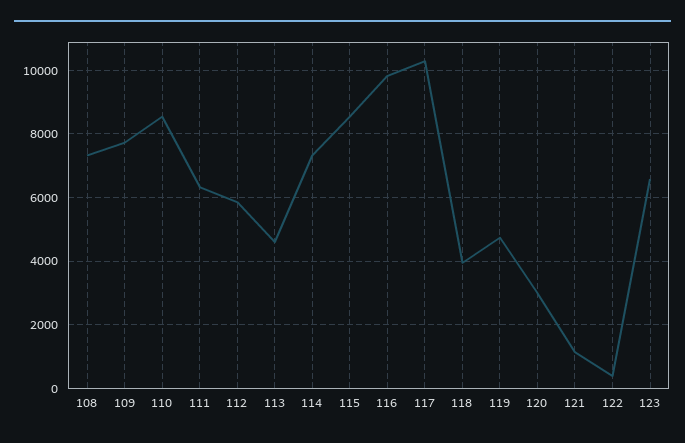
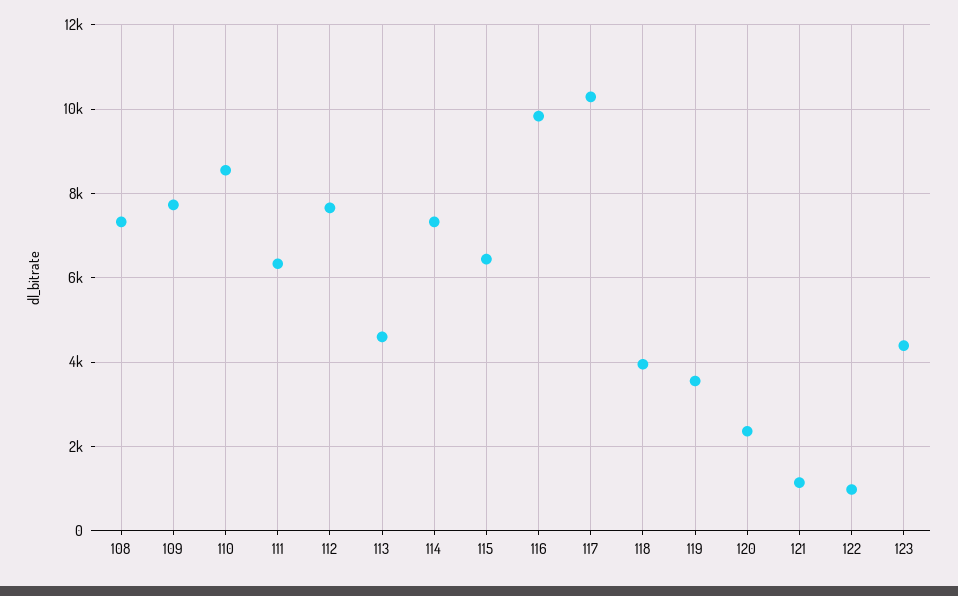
112: 5800 -> 7600
115: 8600 -> 6400
119: 4800 -> 3600
120: 3000 -> 2400
122: 400 -> 1000
123: 6600 -> 4400

